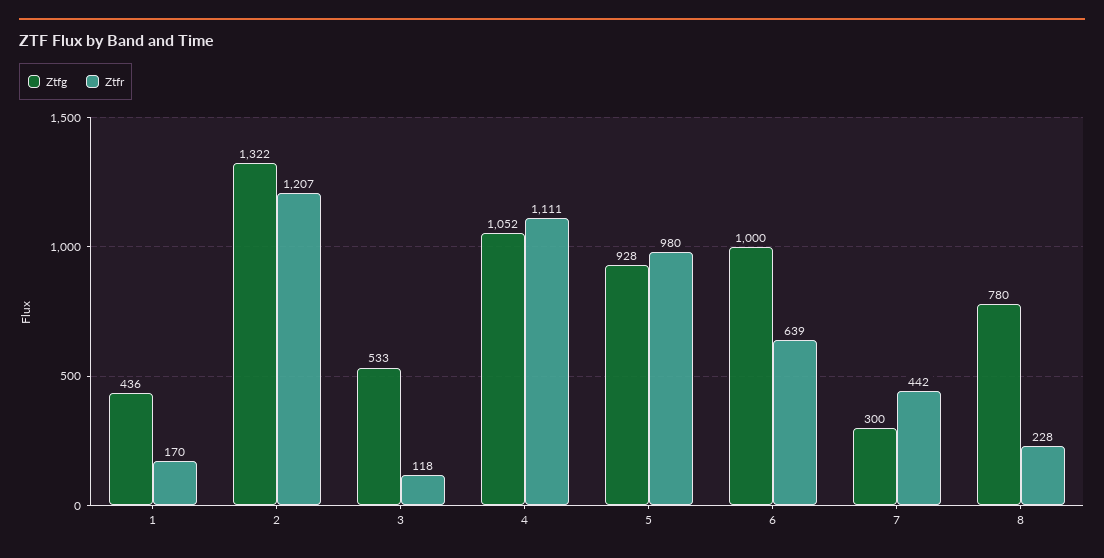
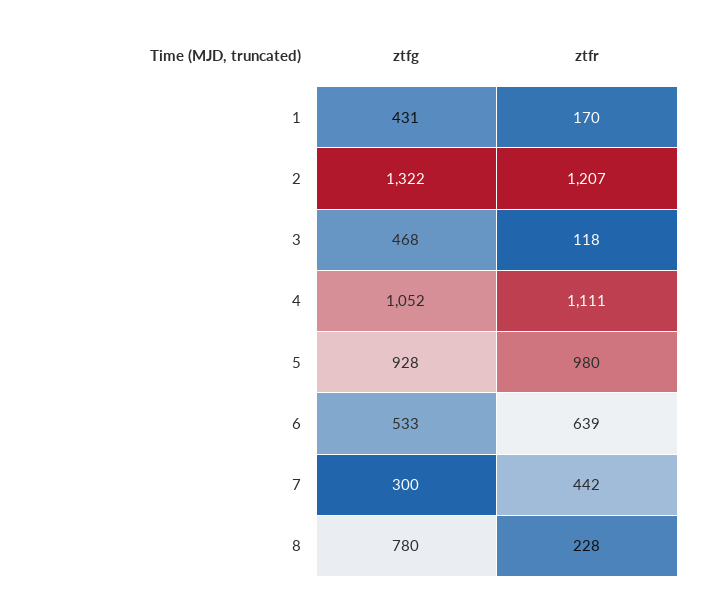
Ztfg, 1: 436 -> 431
Ztfg, 3: 533 -> 468
Ztfg, 6: 1000 -> 533

